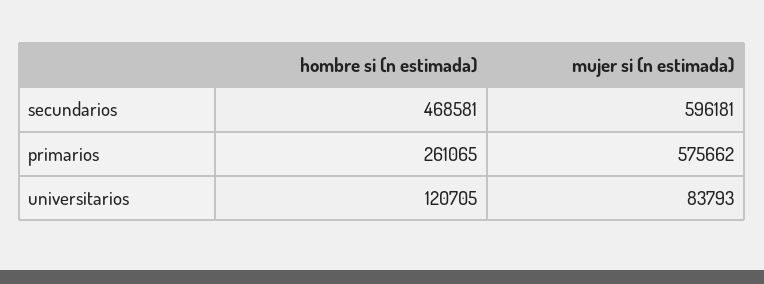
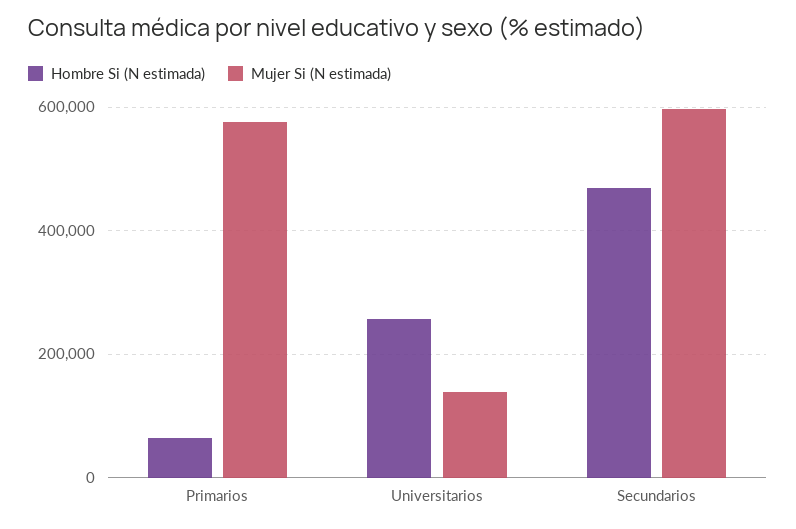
hombre si (n estimada), primarios: 261065 -> 60000
hombre si (n estimada), universitarios: 120705 -> 260000
mujer si (n estimada), universitarios: 83793 -> 140000

